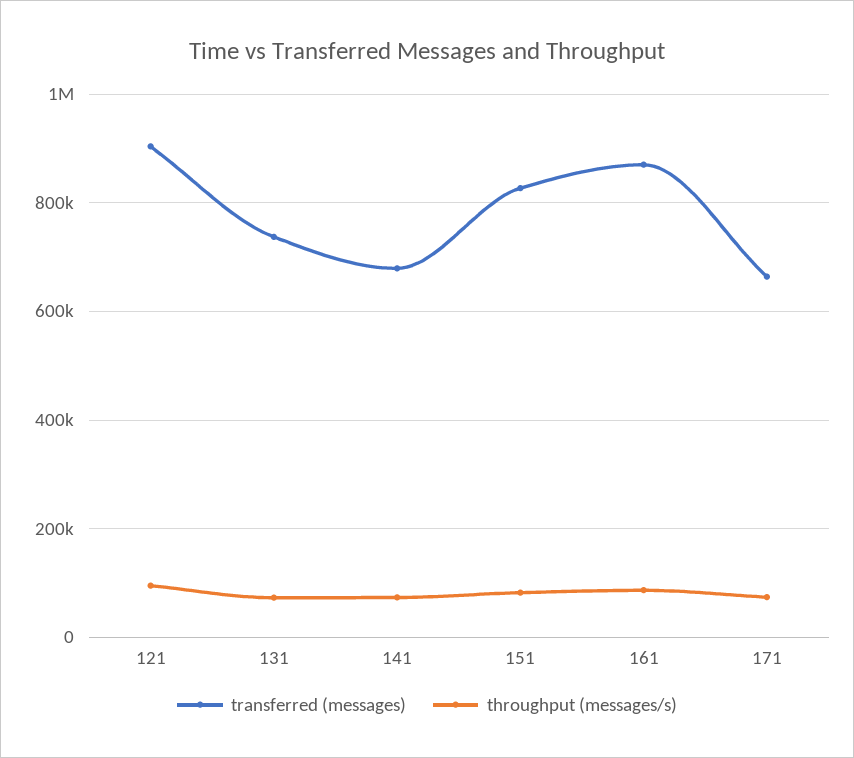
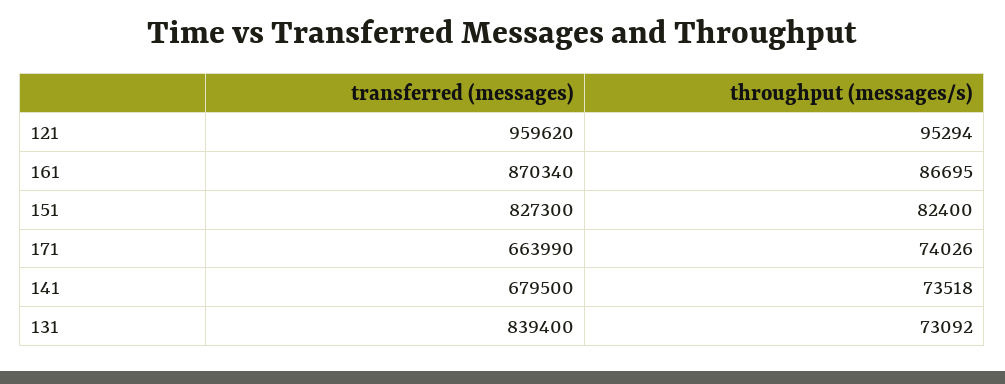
transferred (messages), 121: 900000 -> 959620
transferred (messages), 131: 740000 -> 839400

